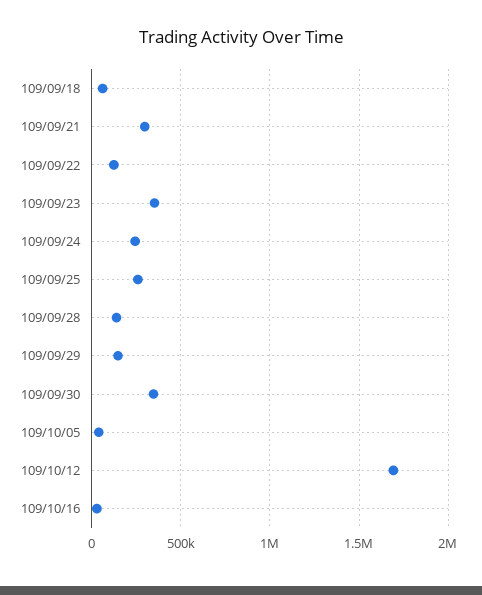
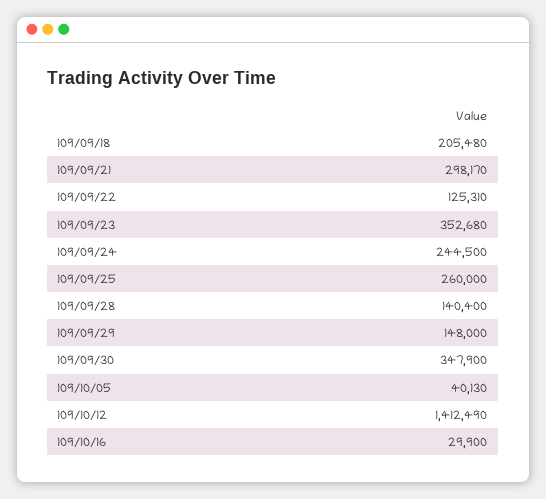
109/09/18: 50000 -> 205480
109/10/12: 1700000 -> 1412490

